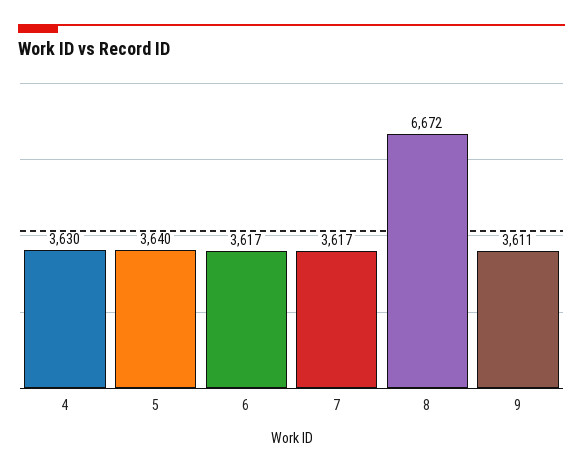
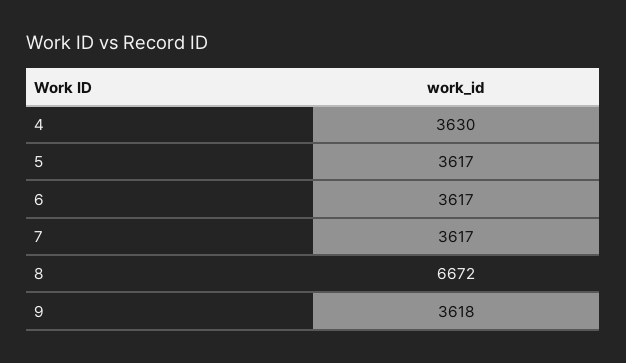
5: 3640 -> 3617
9: 3611 -> 3618

